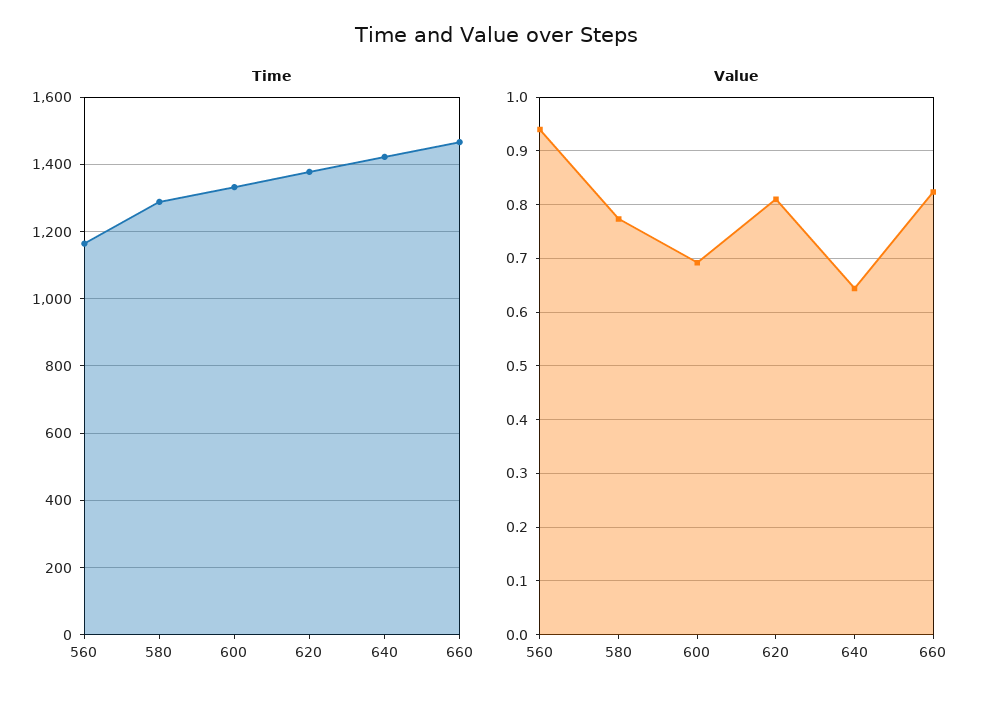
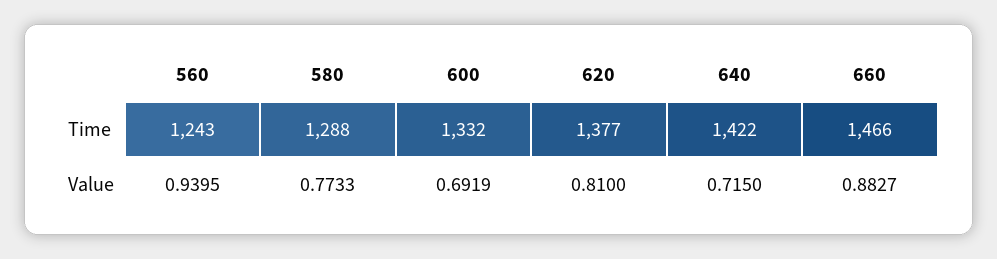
Time, 560: 1160 -> 1243
Value, 640: 0.64 -> 0.715
Value, 660: 0.82 -> 0.8827

